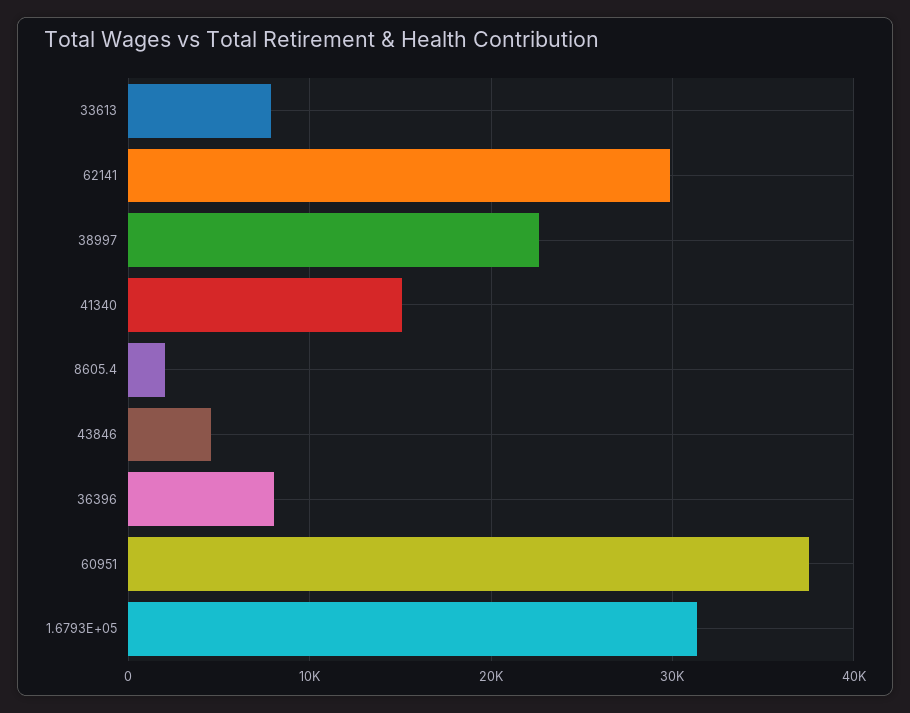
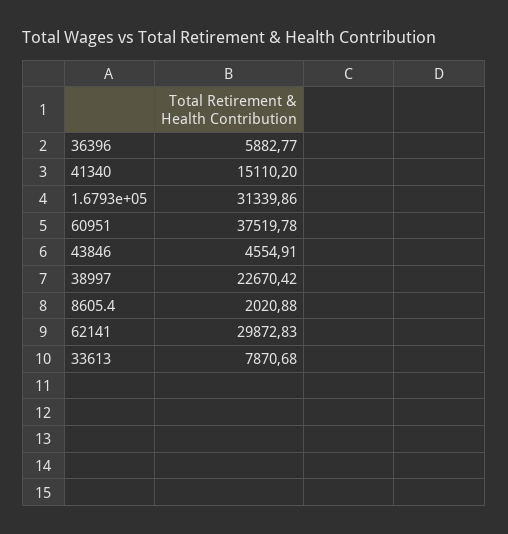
36396: 8000 -> 5882.77

